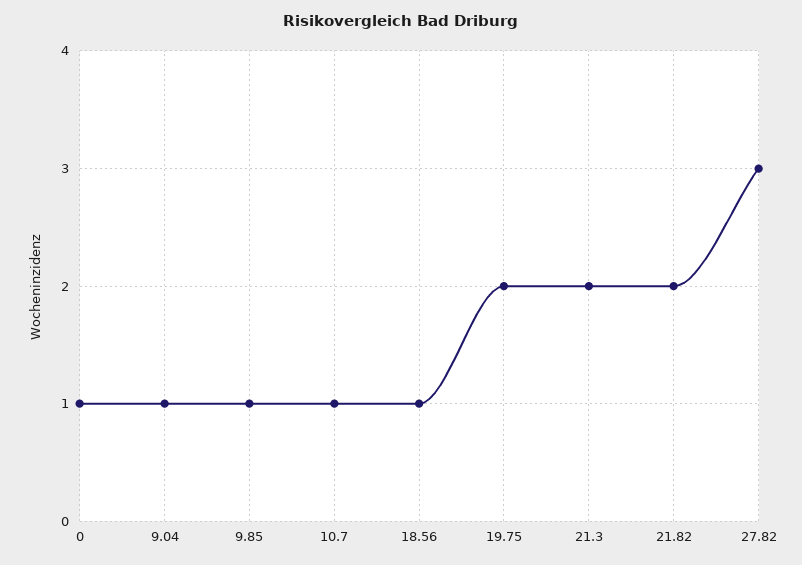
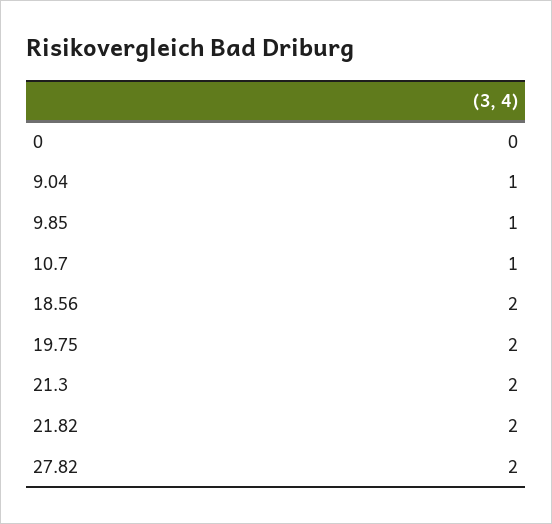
0: 1 -> 0
18.56: 1 -> 2
27.82: 3 -> 2

